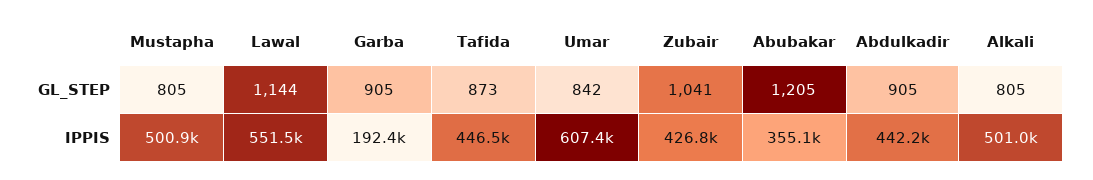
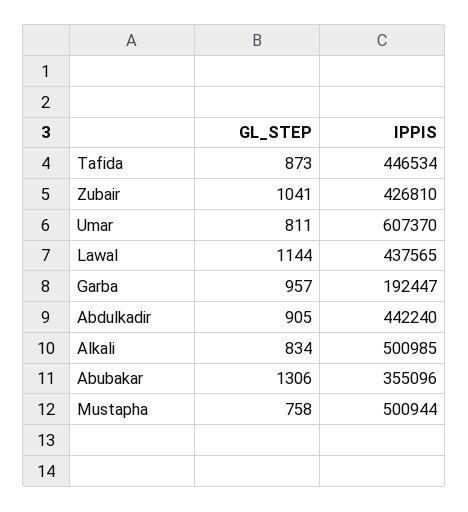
Mustapha, GL_STEP: 805 -> 758
Garba, GL_STEP: 905 -> 957
Umar, GL_STEP: 842 -> 811
Abubakar, GL_STEP: 1205 -> 1306
Alkali, GL_STEP: 805 -> 834
Lawal, IPPIS: 551500 -> 437565

